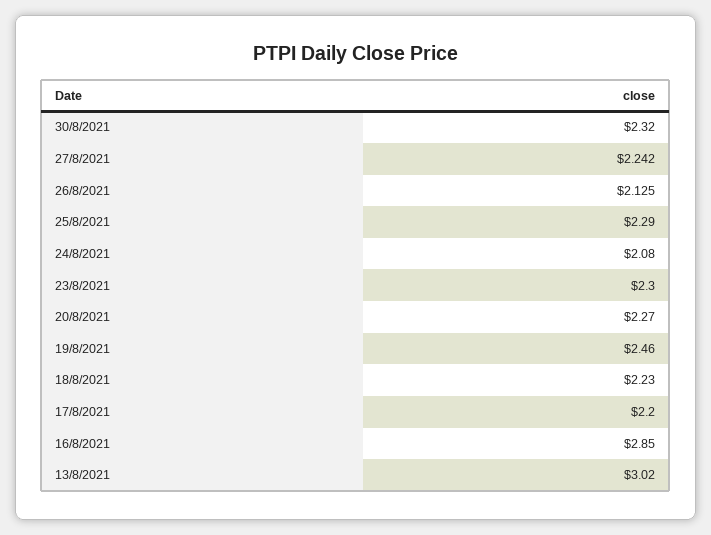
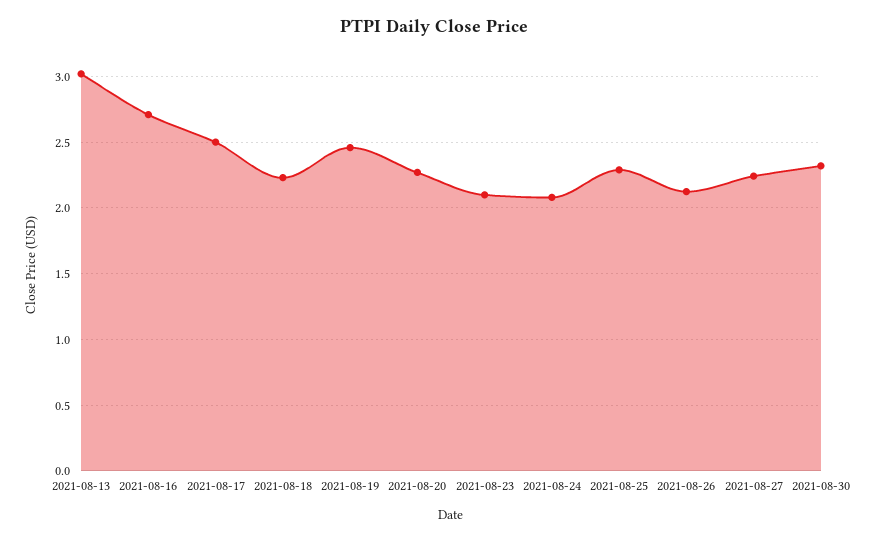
23/8/2021: 2.3 -> 2.1
17/8/2021: 2.2 -> 2.5
16/8/2021: 2.85 -> 2.7

